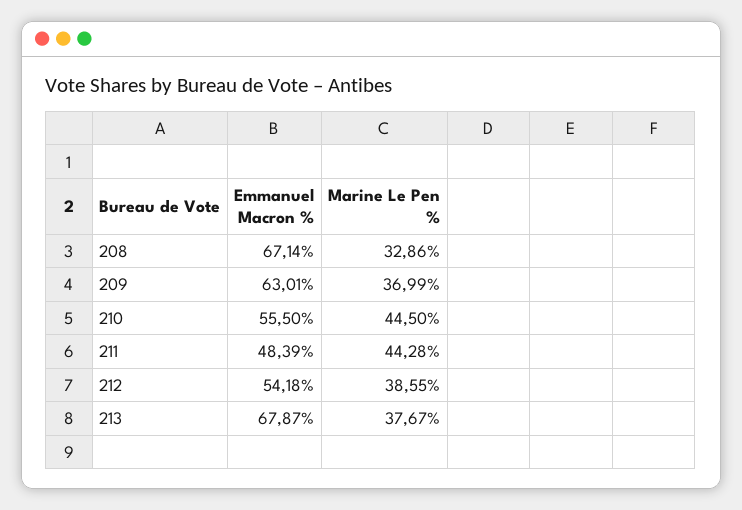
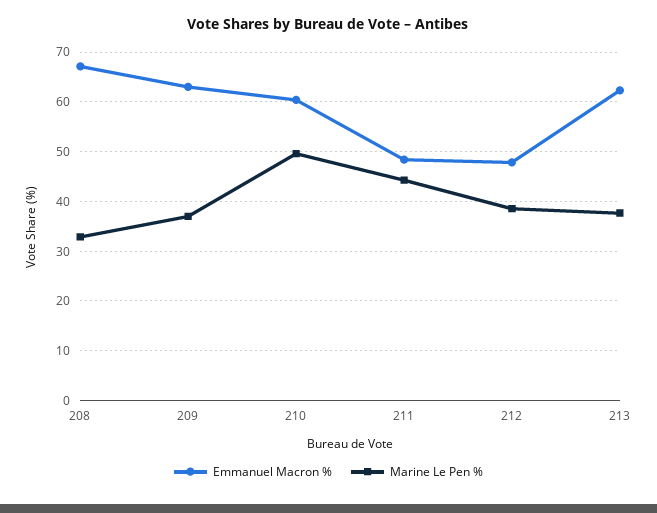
Emmanuel Macron %, 210: 55.5 -> 60
Marine Le Pen %, 210: 44.5 -> 50
Emmanuel Macron %, 212: 54.18 -> 48
Emmanuel Macron %, 213: 67.87 -> 62

